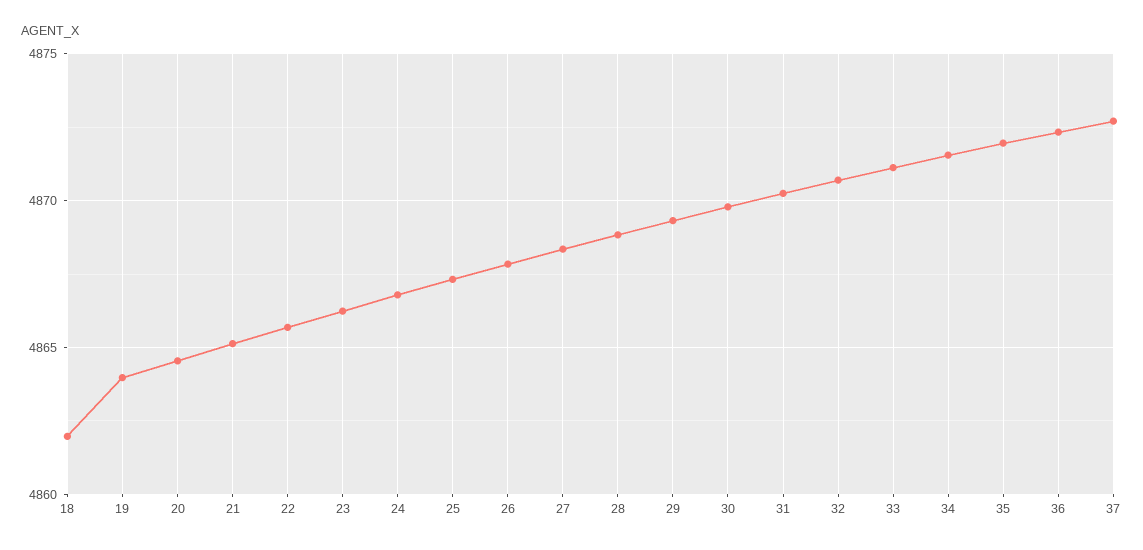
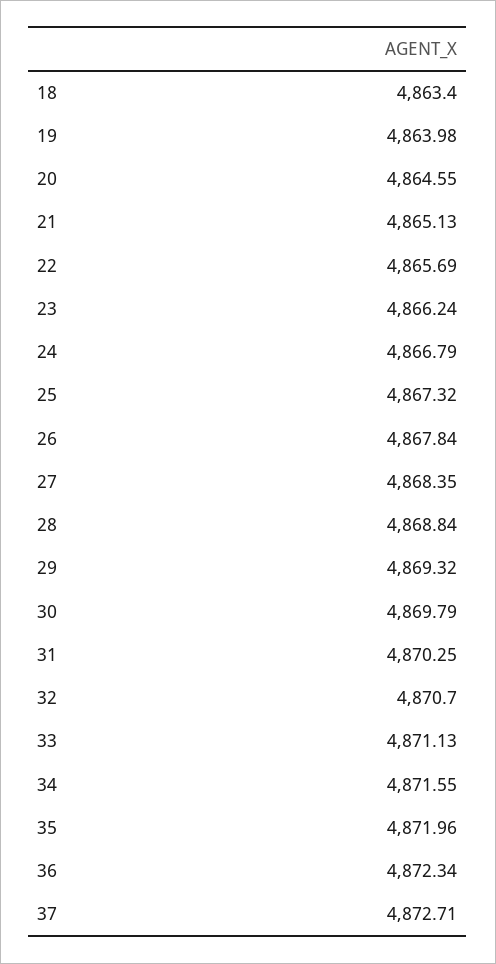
18: 4862 -> 4863.4

